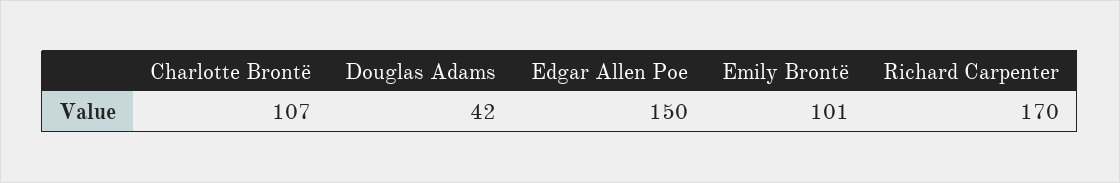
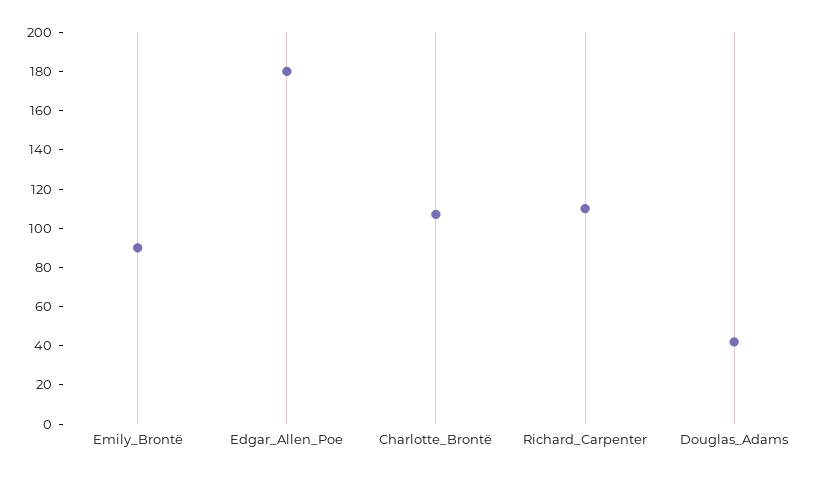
Edgar Allen Poe: 150 -> 180
Emily Brontë: 101 -> 90
Richard Carpenter: 170 -> 110

